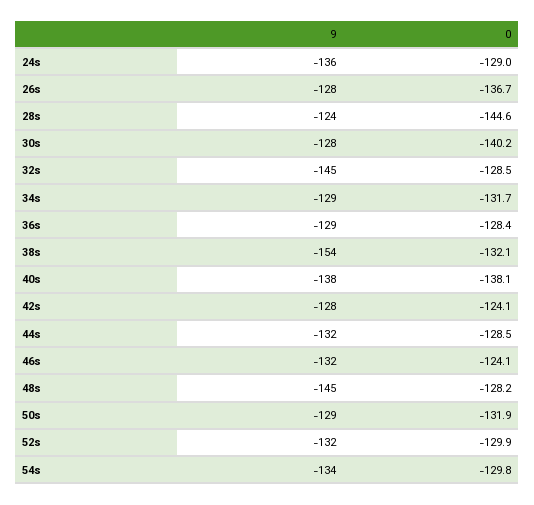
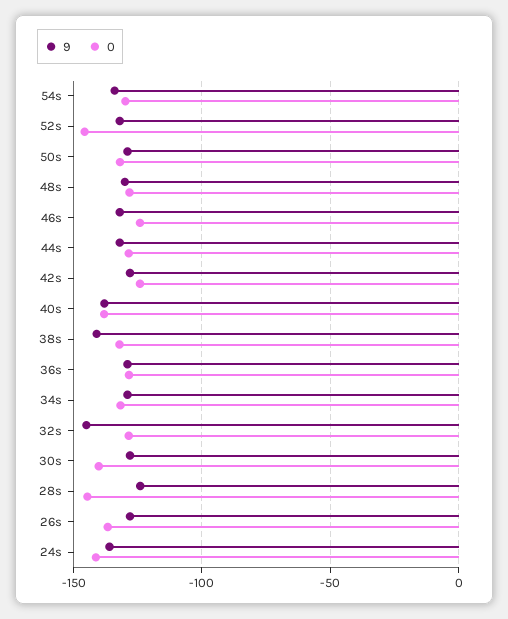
0, 24s: -129 -> -140
9, 38s: -154 -> -140
9, 48s: -145 -> -130
0, 52s: -129.9 -> -145

